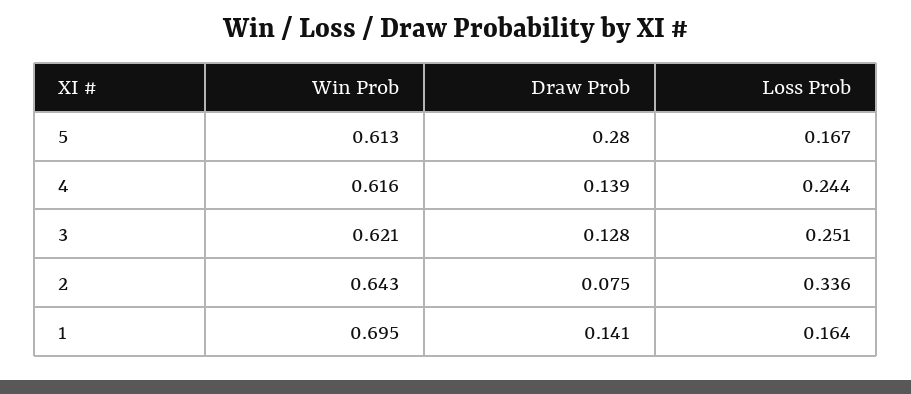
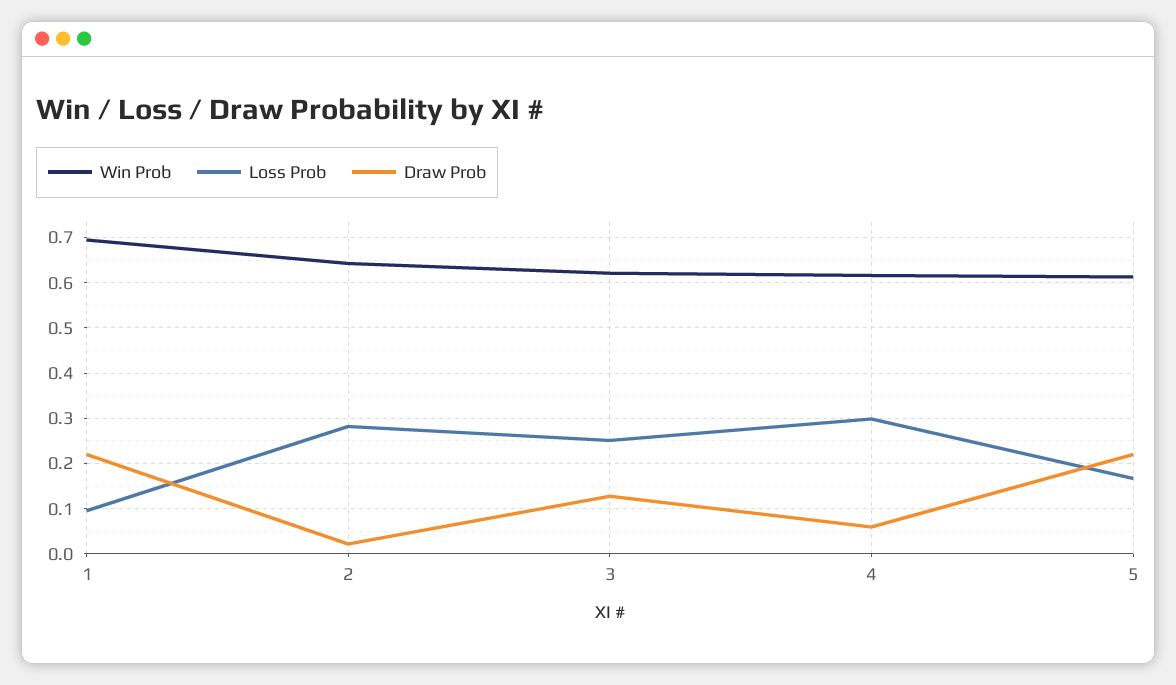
Draw Prob, 5: 0.28 -> 0.22
Draw Prob, 4: 0.139 -> 0.06
Loss Prob, 4: 0.244 -> 0.3
Draw Prob, 2: 0.075 -> 0.02
Loss Prob, 2: 0.336 -> 0.28
Draw Prob, 1: 0.141 -> 0.22
Loss Prob, 1: 0.164 -> 0.1

